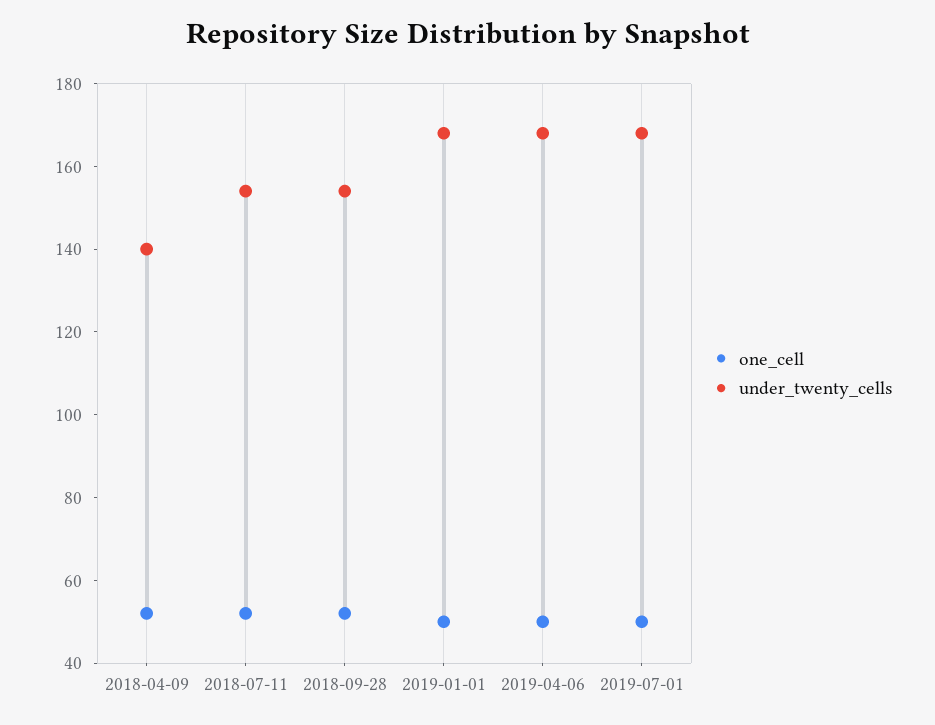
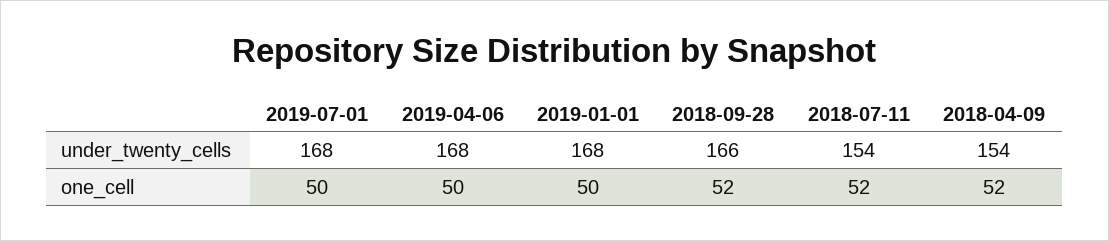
under_twenty_cells, 2018-04-09: 140 -> 154
under_twenty_cells, 2018-09-28: 155 -> 166

